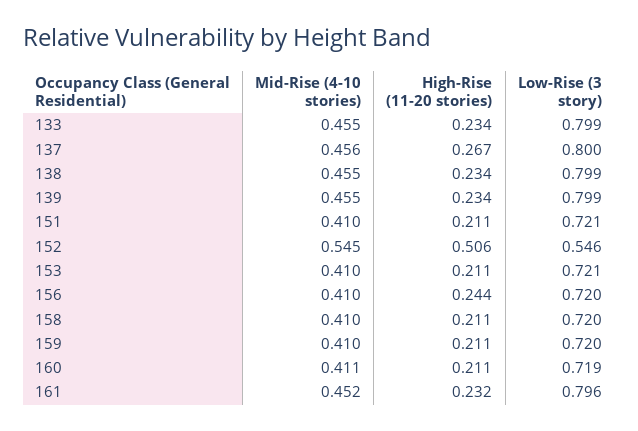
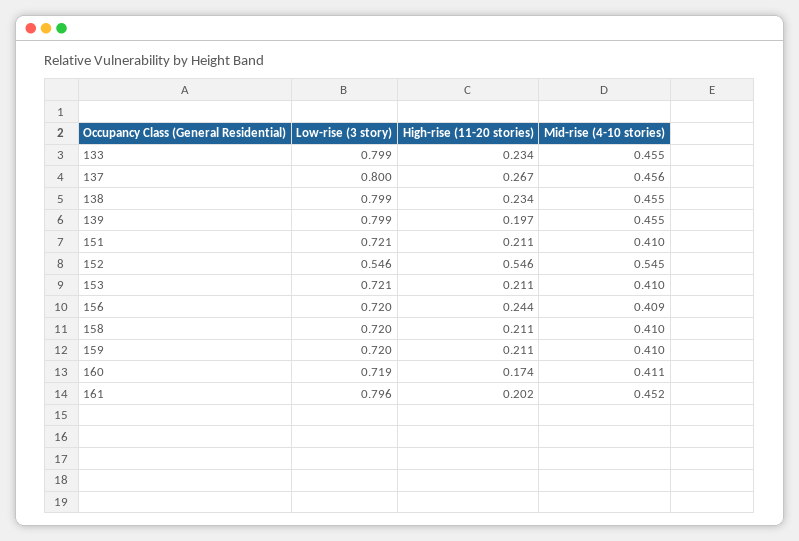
High-Rise (11-20 stories), 139: 0.234 -> 0.197
High-Rise (11-20 stories), 152: 0.506 -> 0.546
Mid-Rise (4-10 stories), 156: 0.41 -> 0.409
High-Rise (11-20 stories), 160: 0.211 -> 0.174
High-Rise (11-20 stories), 161: 0.232 -> 0.202

